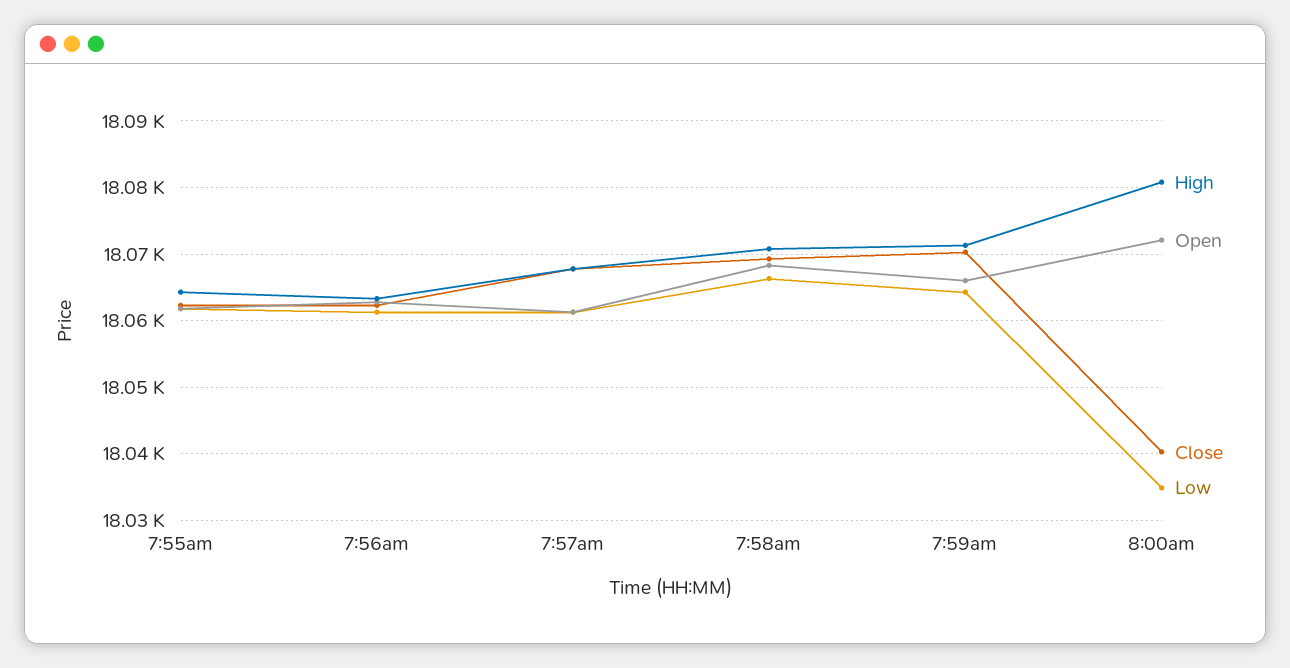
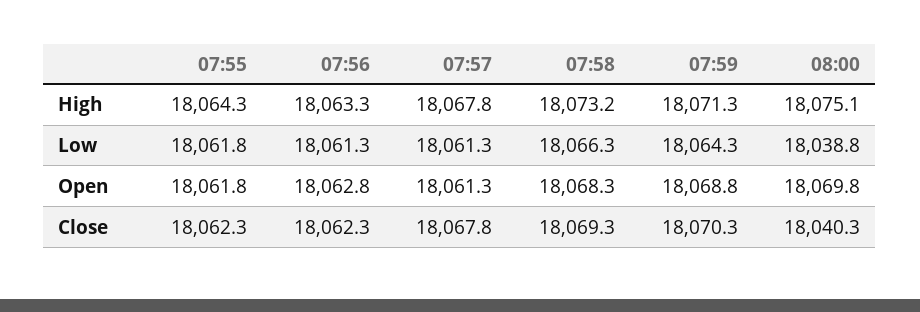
High, 7:58am: 18071 -> 18073.2
Open, 7:59am: 18066 -> 18068.8
High, 8:00am: 18081 -> 18075.1
Open, 8:00am: 18072 -> 18069.8
Low, 8:00am: 18035 -> 18038.8

